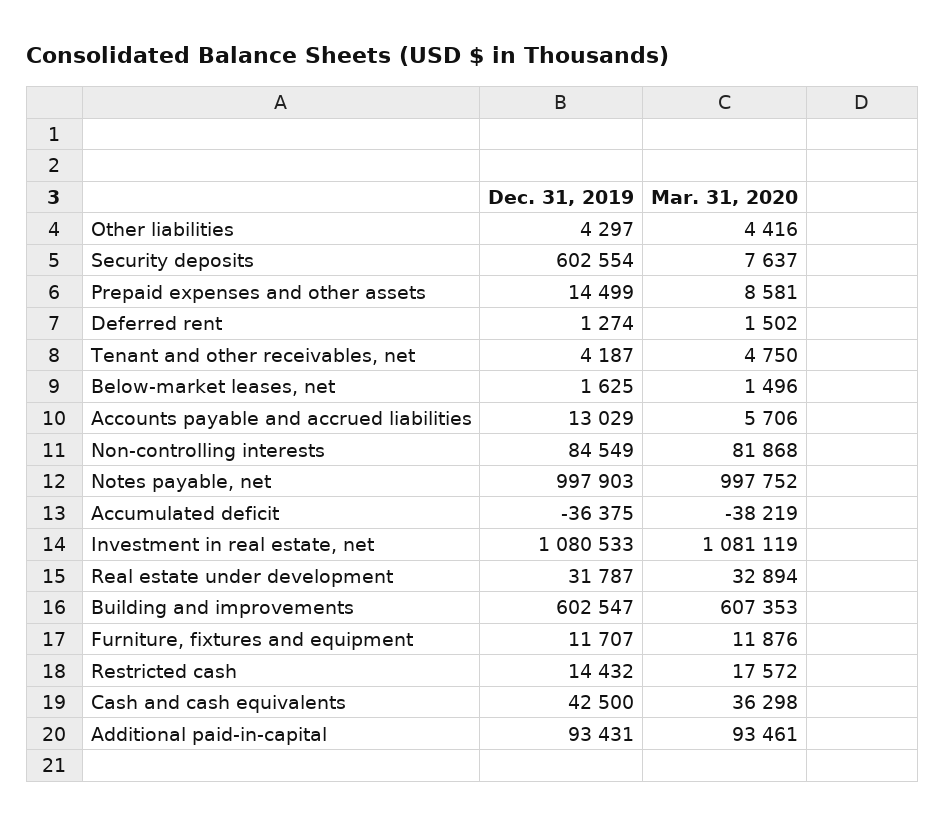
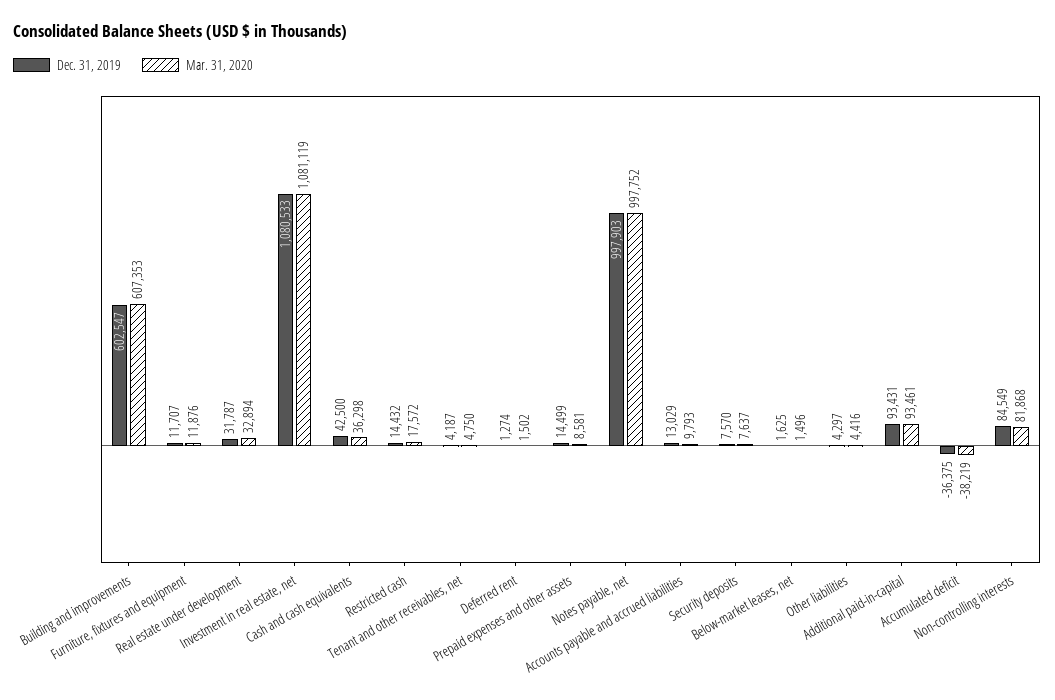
Dec. 31, 2019, Security deposits: 602554 -> 7570
Mar. 31, 2020, Accounts payable and accrued liabilities: 5706 -> 9793

